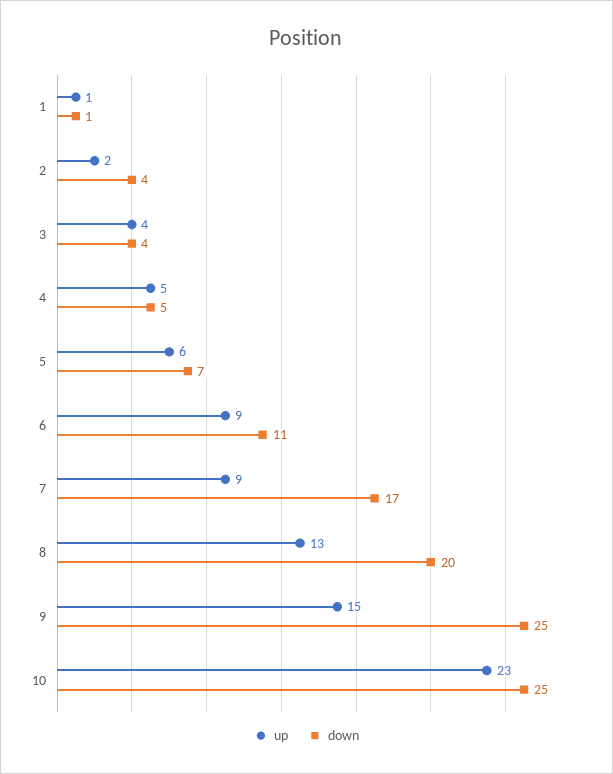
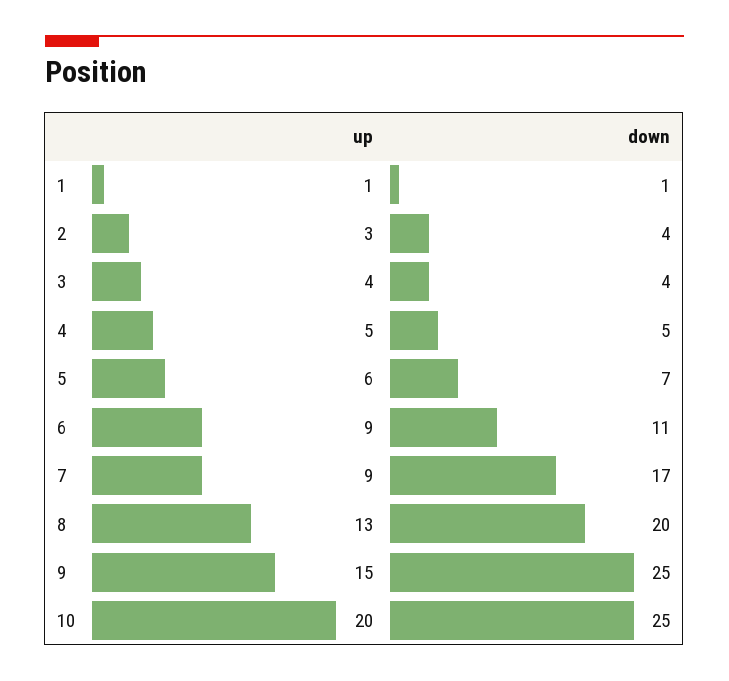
up, 2: 2 -> 3
up, 10: 23 -> 20

